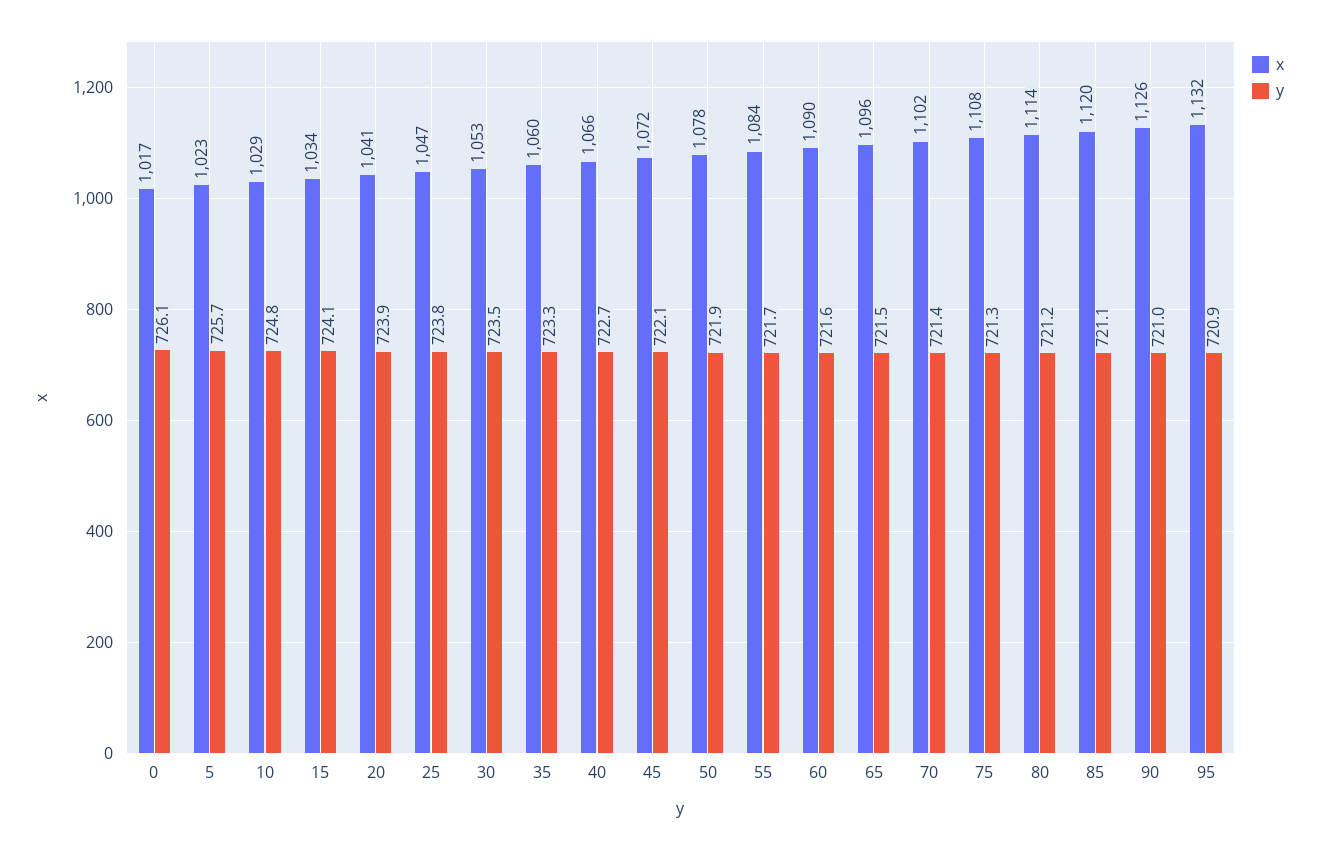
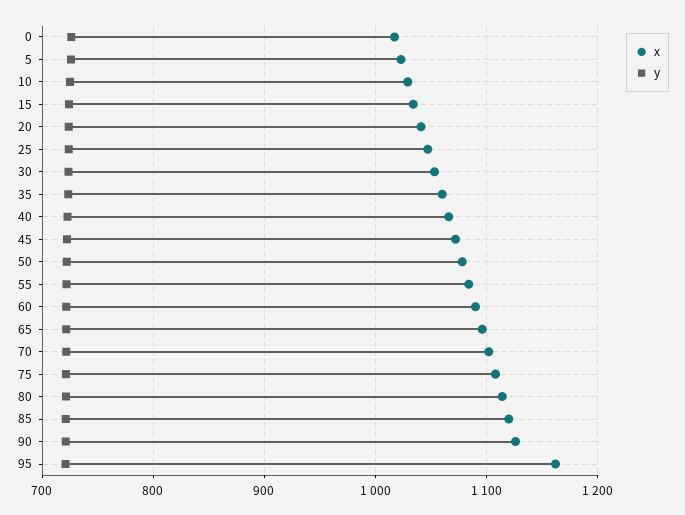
x, 95: 1132 -> 1160

